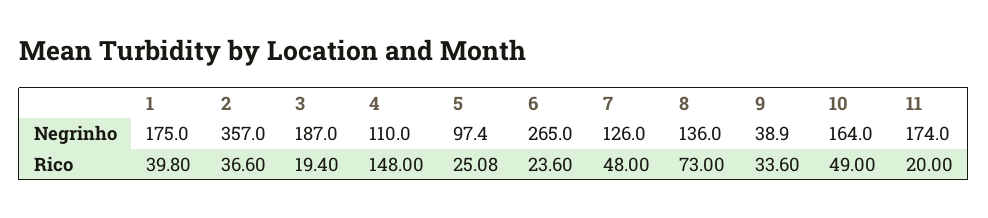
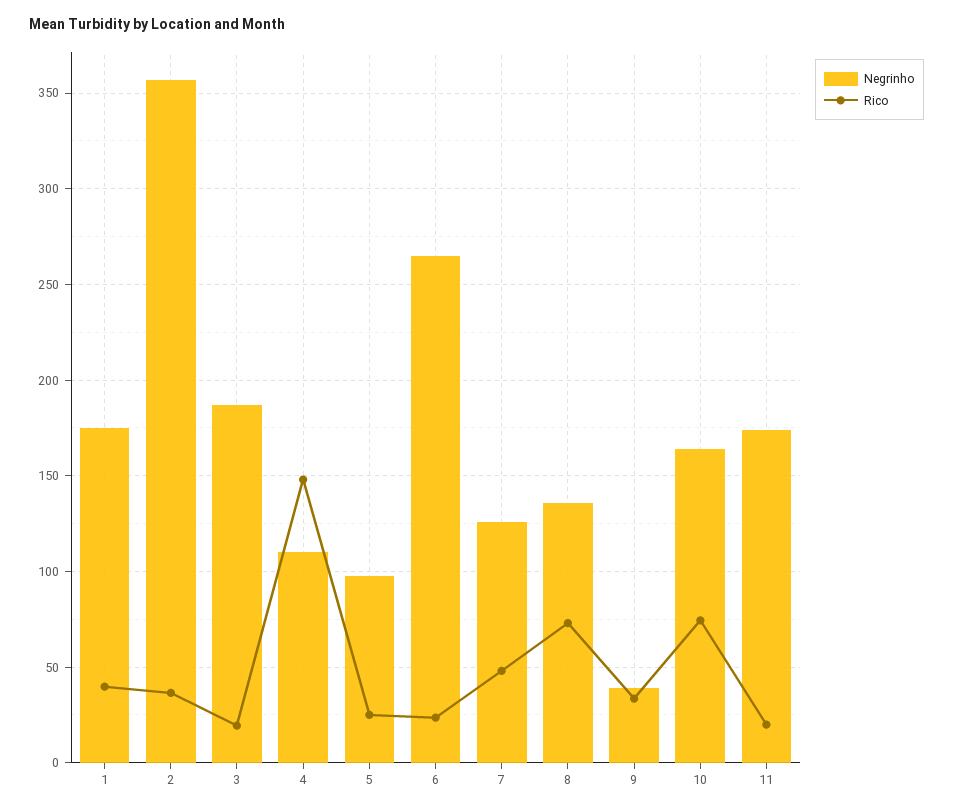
Rico, 10: 49 -> 75

